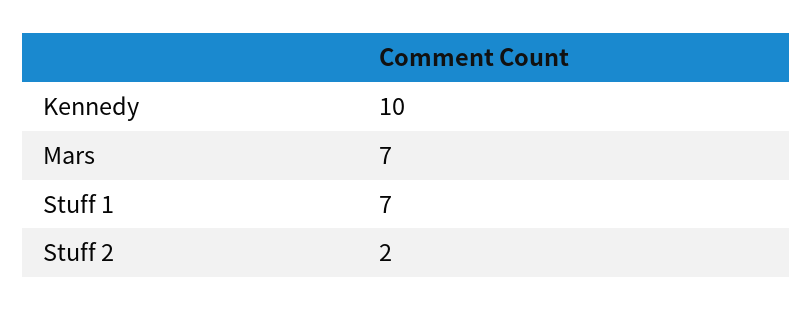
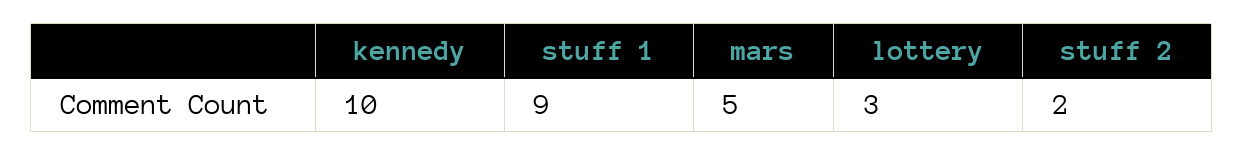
Mars: 7 -> 5
Stuff 1: 7 -> 9
lottery: none -> 3

